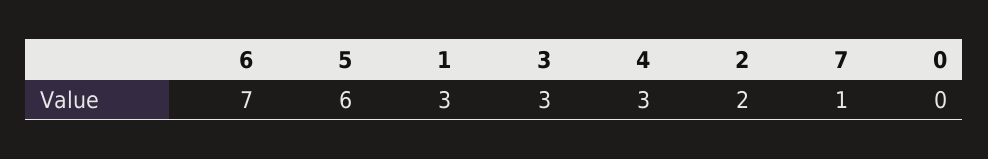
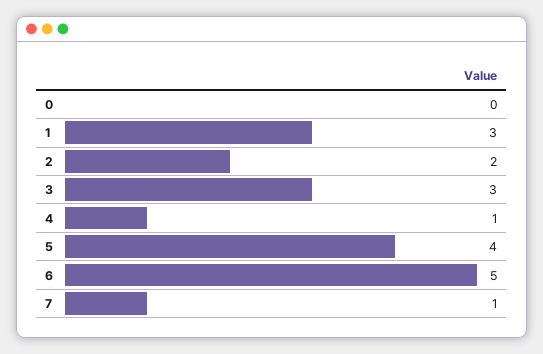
6: 7 -> 5
5: 6 -> 4
4: 3 -> 1

